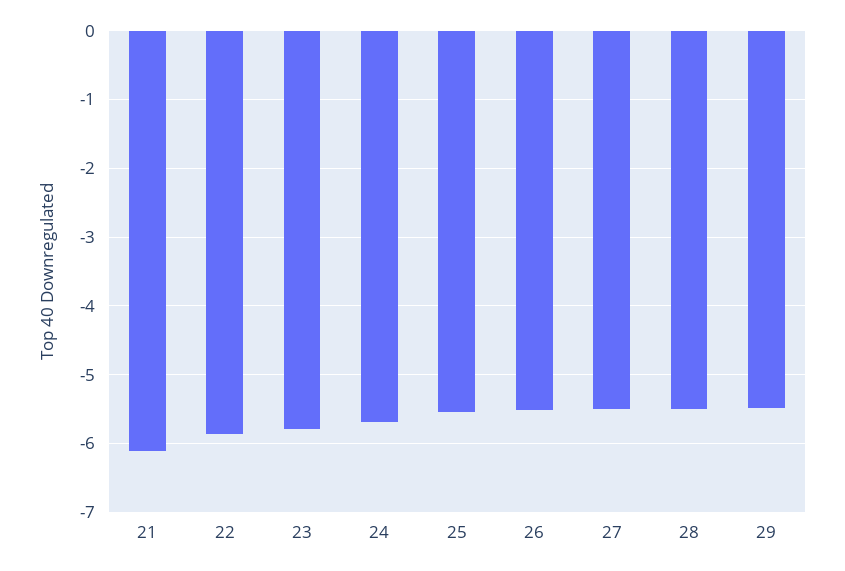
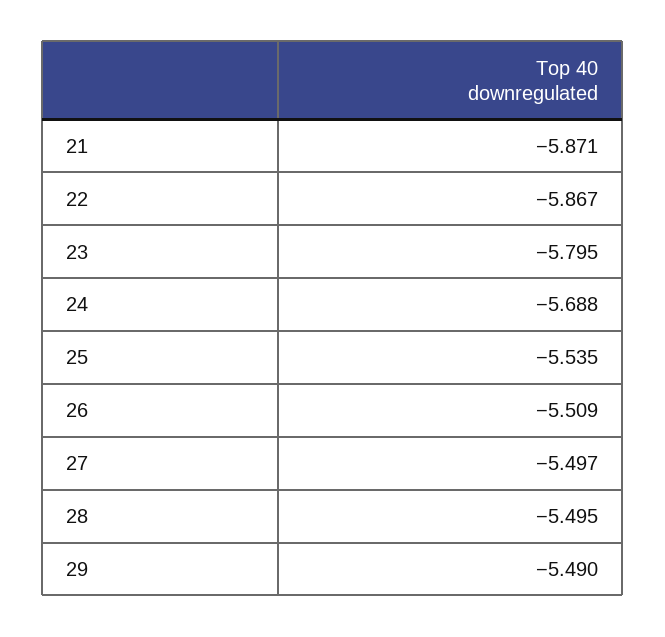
21: -6.1 -> -5.871

